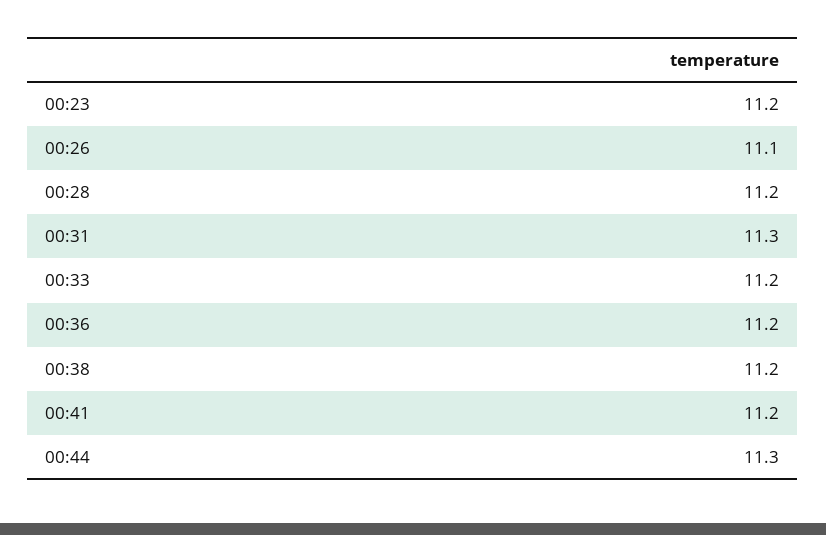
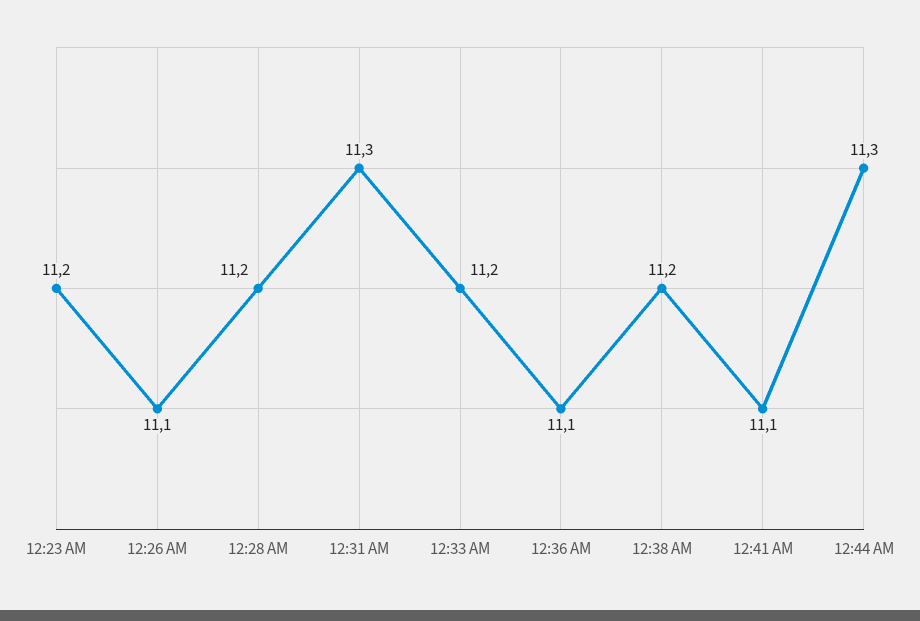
00:36: 11.2 -> 11.1
00:41: 11.2 -> 11.1

